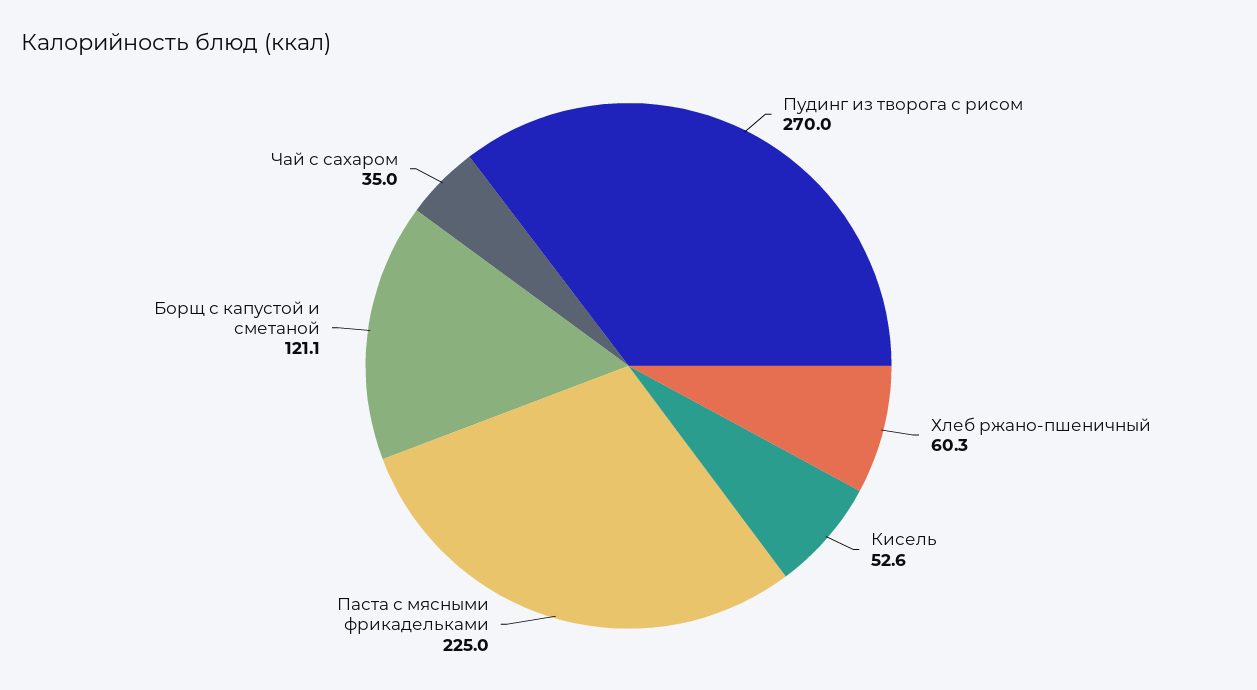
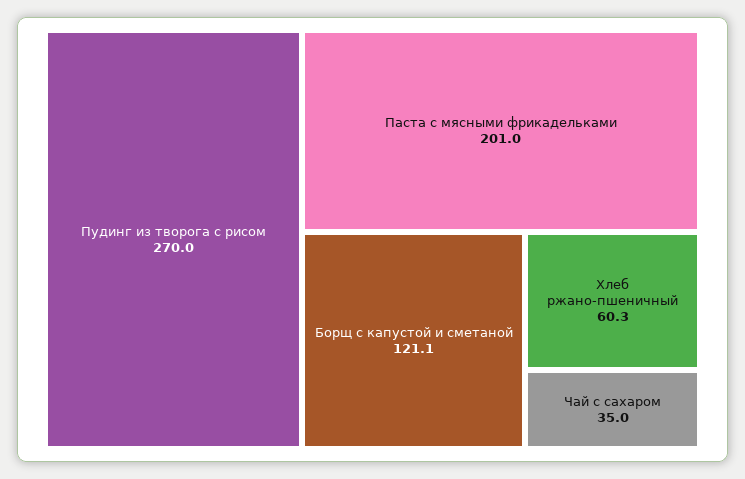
Кисель: 52.6 -> none
Паста с мясными фрикадельками: 225 -> 201

